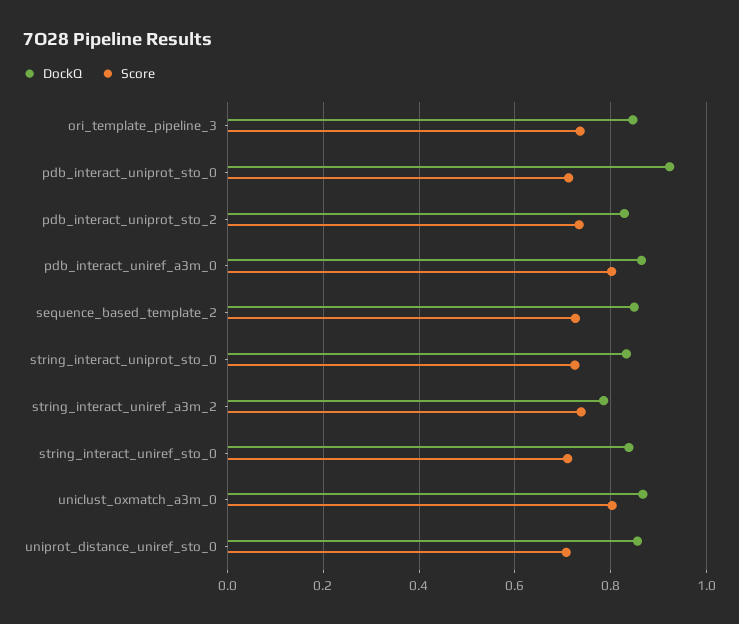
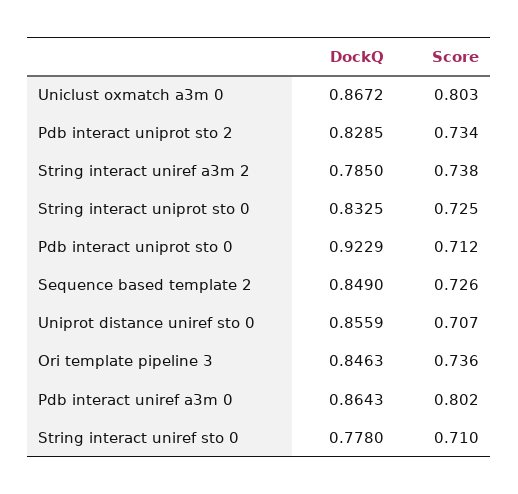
DockQ, string_interact_uniref_sto_0: 0.84 -> 0.778

